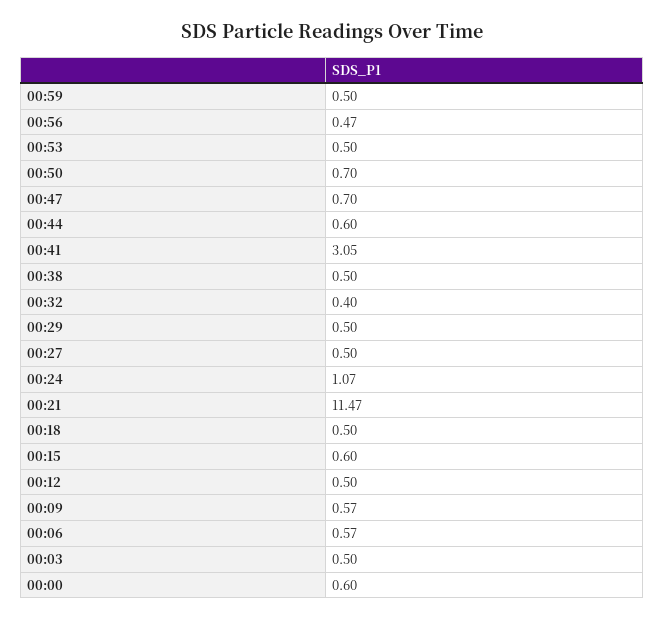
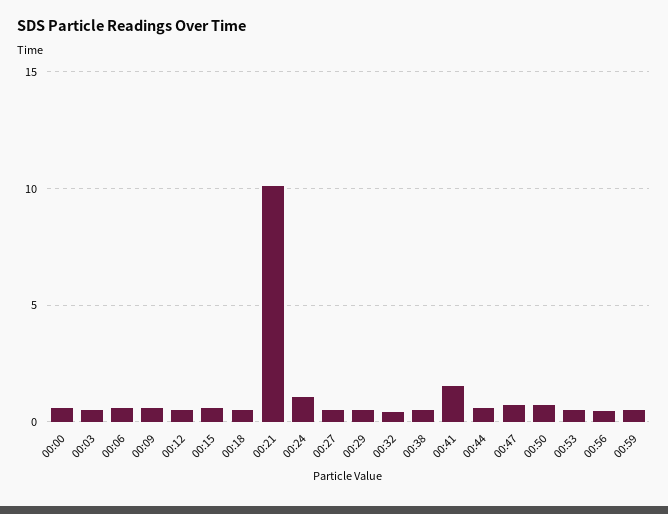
00:41: 3.05 -> 1.5
00:21: 11.47 -> 10

